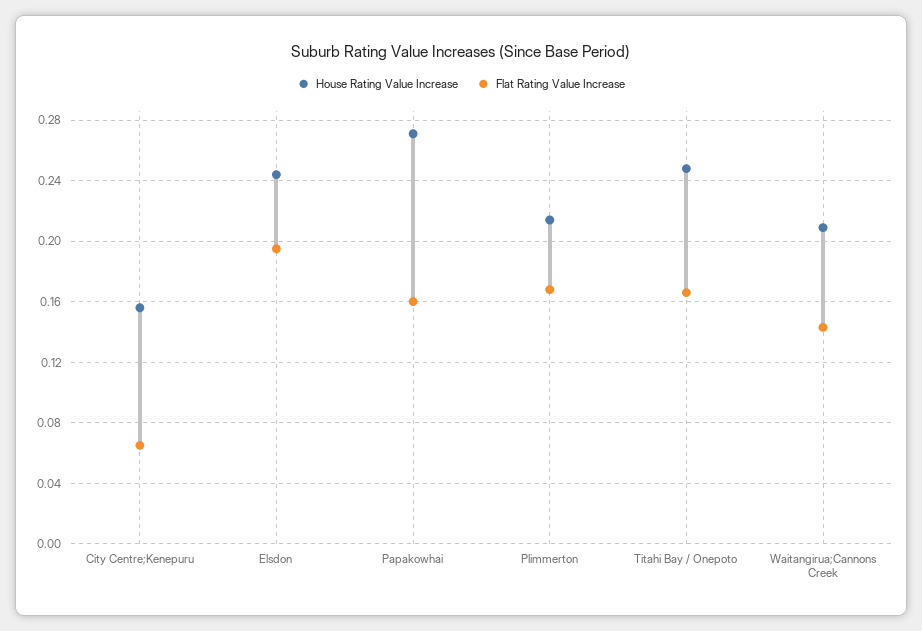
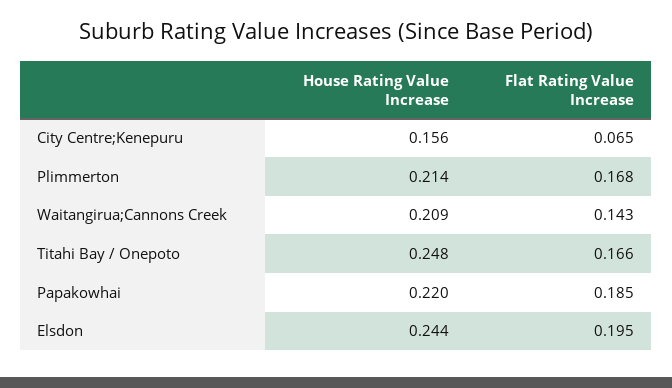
House Rating Value Increase, Papakowhai: 0.27 -> 0.22
Flat Rating Value Increase, Papakowhai: 0.16 -> 0.185

